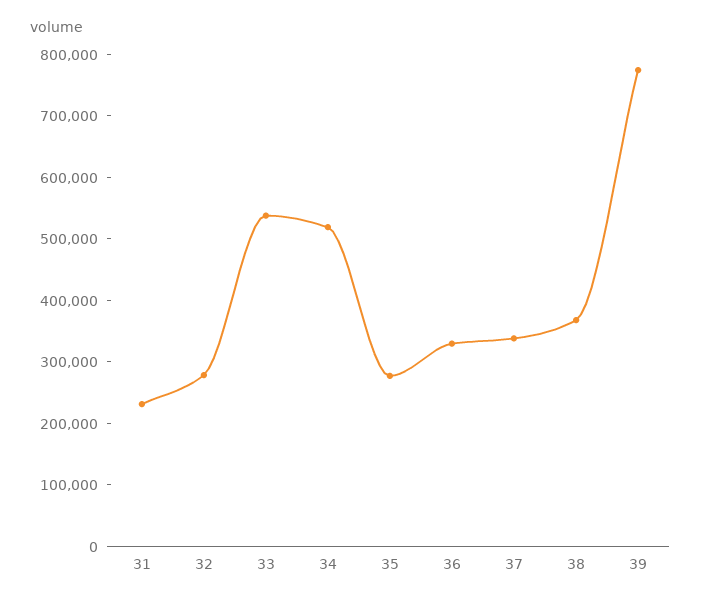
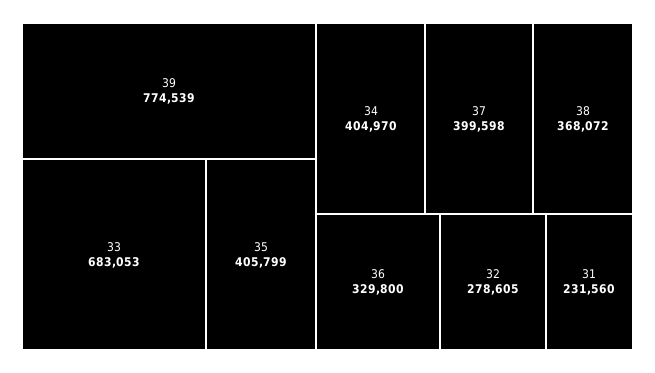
33: 540000 -> 683053
34: 520000 -> 404970
35: 280000 -> 405799
37: 340000 -> 399598

